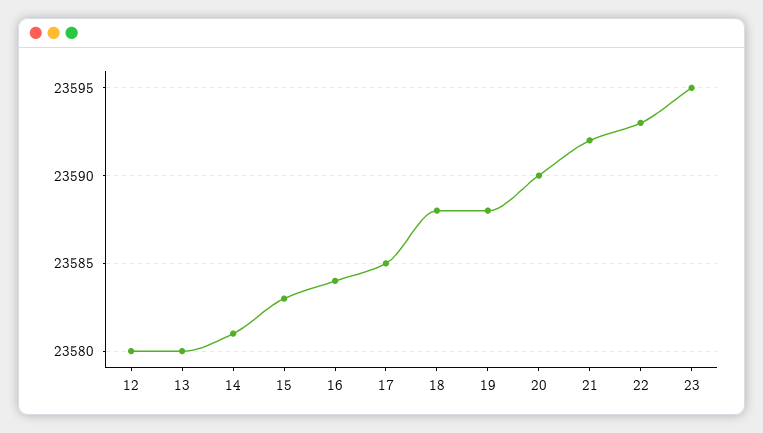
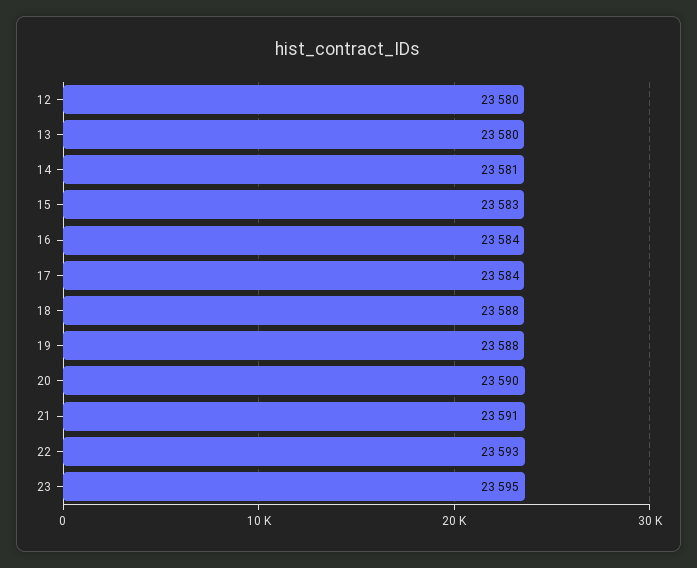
17: 23585 -> 23584
21: 23592 -> 23591

